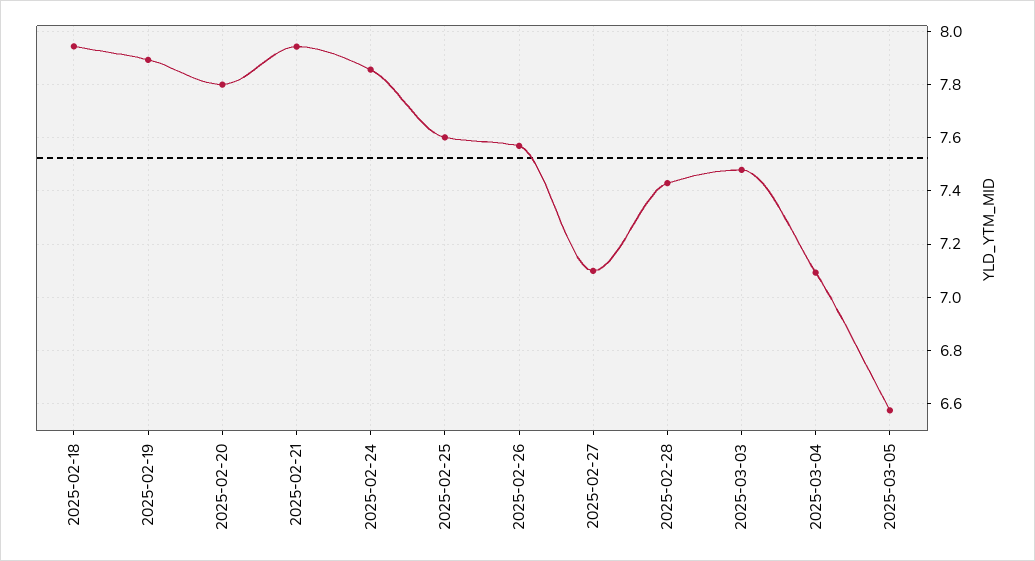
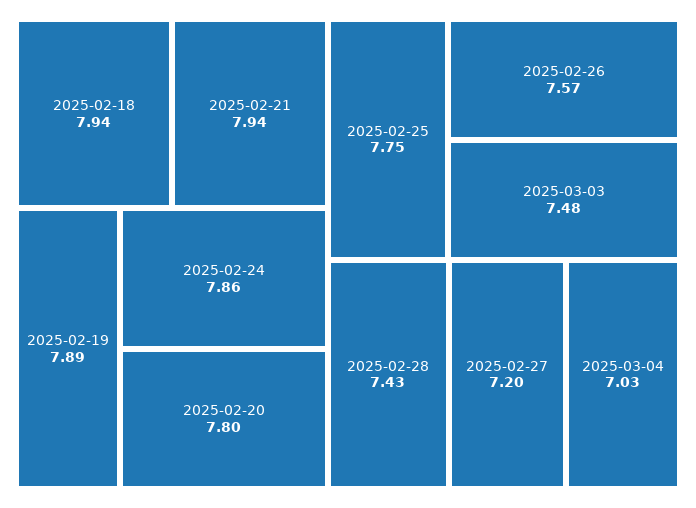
2025-02-25: 7.6 -> 7.75
2025-02-27: 7.1 -> 7.2
2025-03-04: 7.1 -> 7.03
2025-03-05: 6.575 -> none

